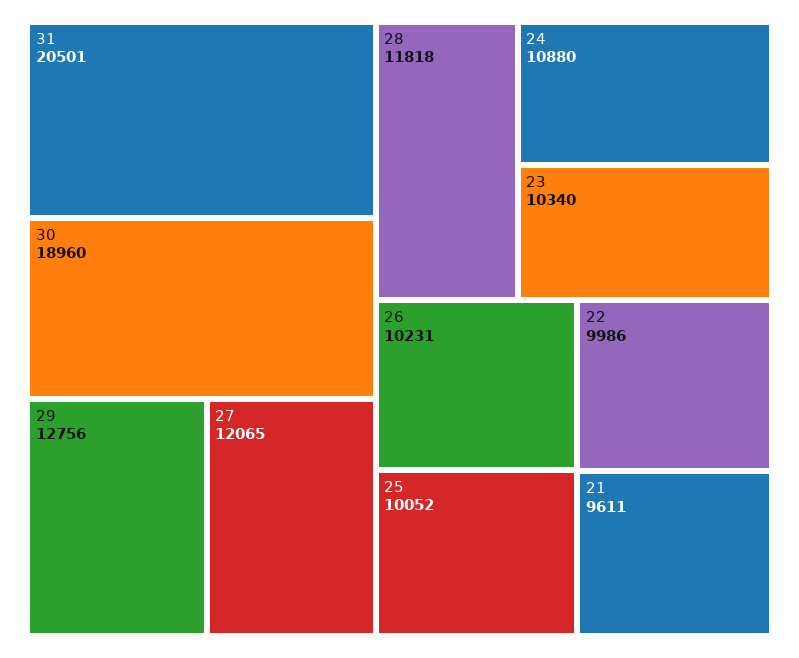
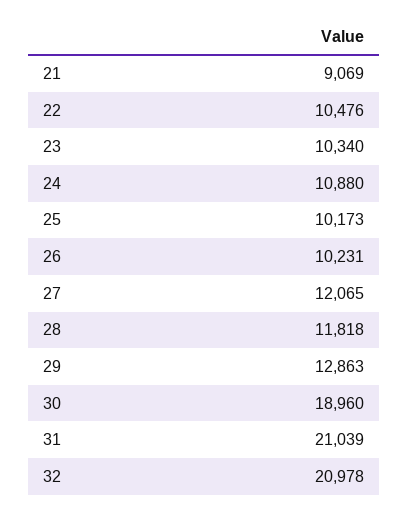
31: 20501 -> 21039
29: 12756 -> 12863
25: 10052 -> 10173
22: 9986 -> 10476
21: 9611 -> 9069
32: none -> 20978

